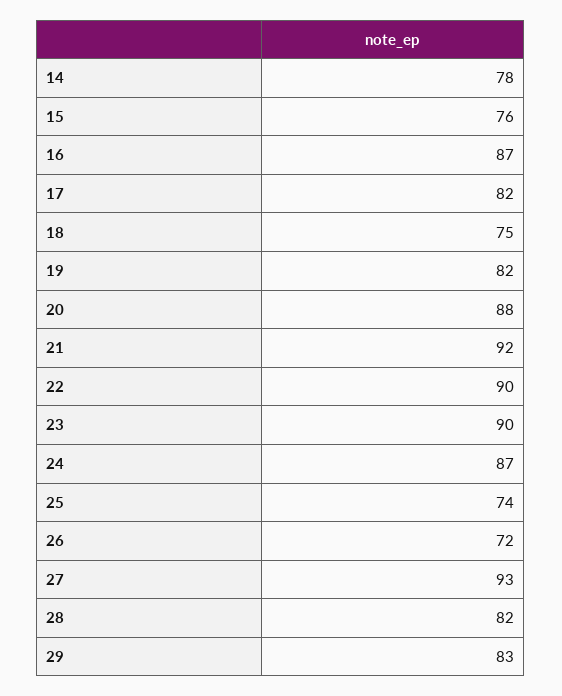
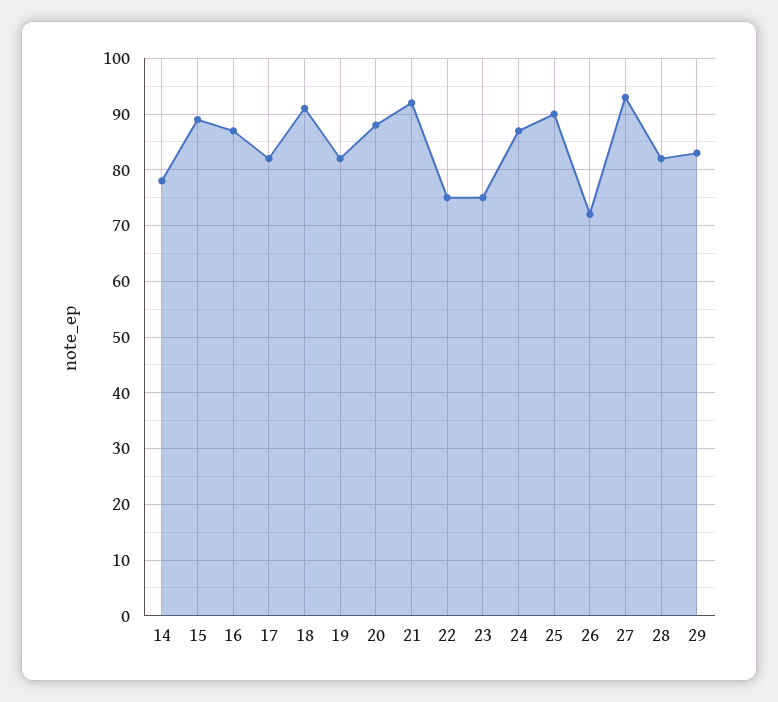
15: 76 -> 90
18: 75 -> 90
22: 90 -> 75
23: 90 -> 75
25: 74 -> 90

